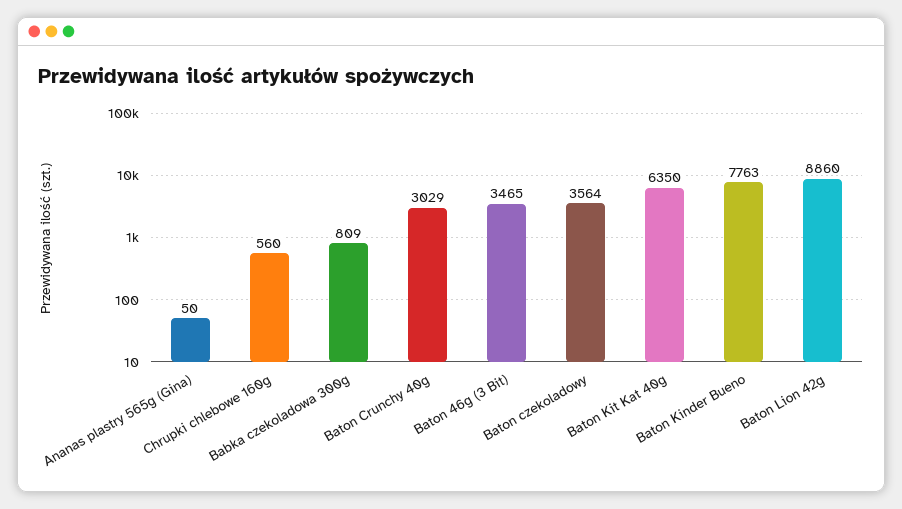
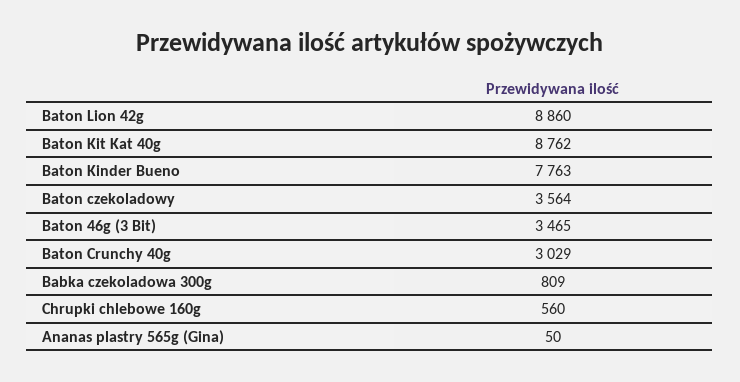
Baton Kit Kat 40g: 6350 -> 8762

